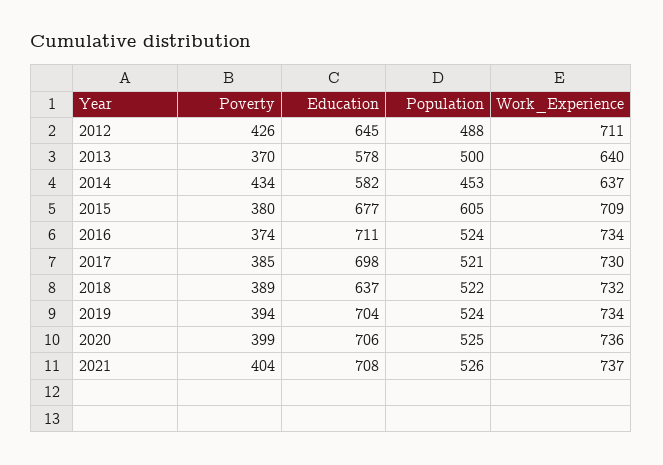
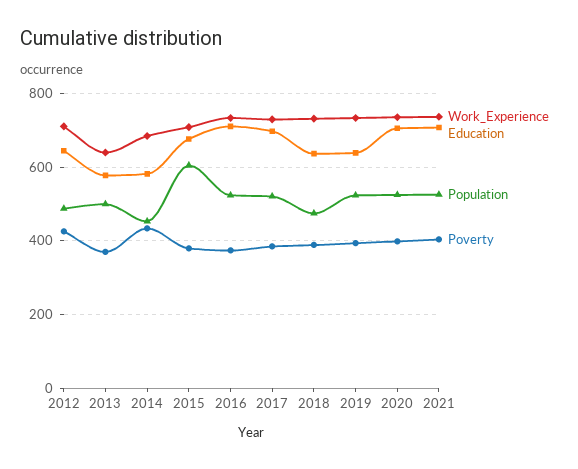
Work_Experience, 2014: 637 -> 680
Population, 2018: 522 -> 480
Education, 2019: 704 -> 640

